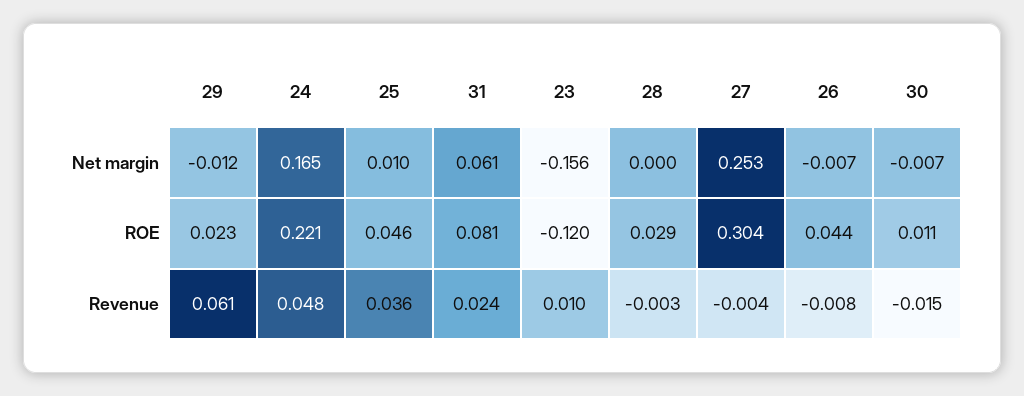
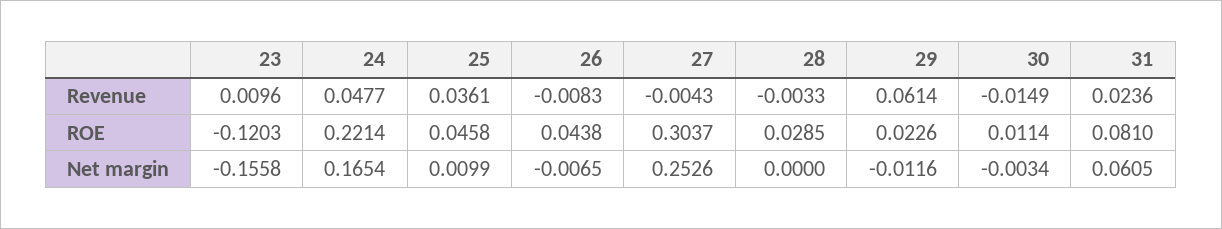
30, Net margin: -0.007 -> -0.0034

